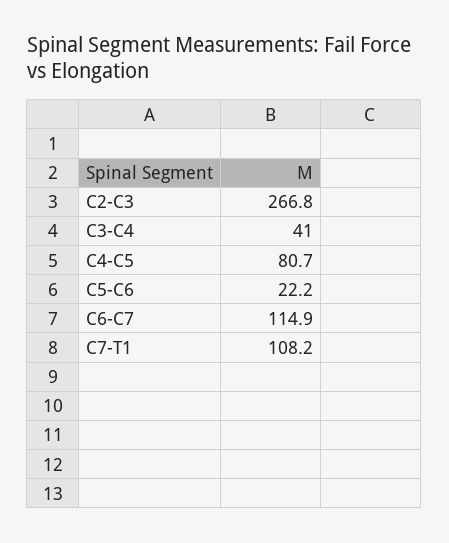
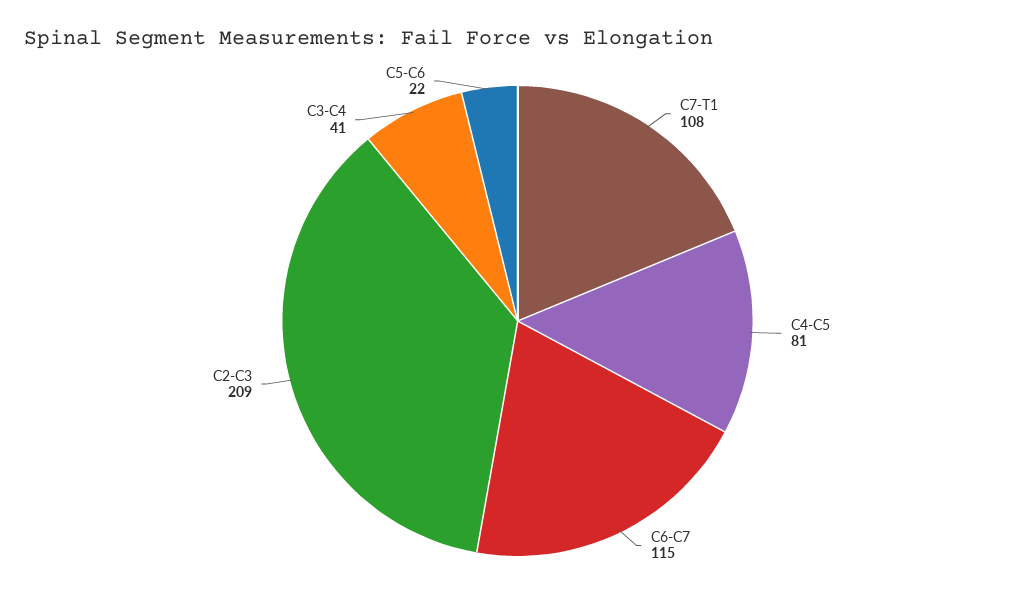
C2-C3: 266.8 -> 209

